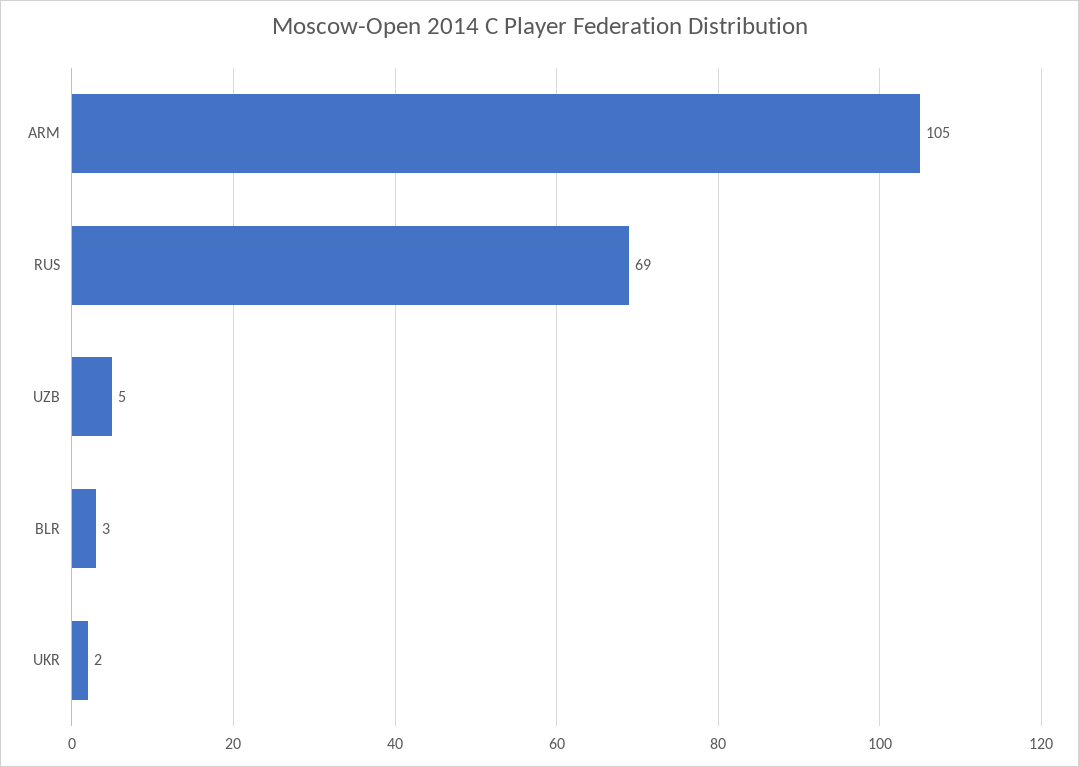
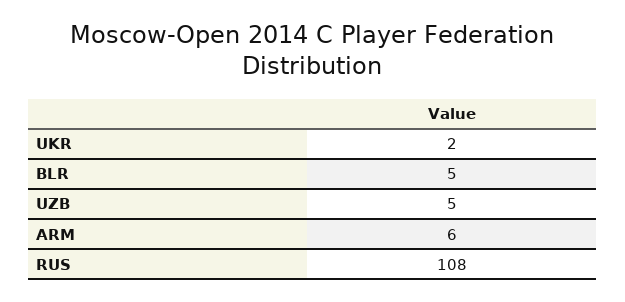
ARM: 105 -> 6
RUS: 69 -> 108
BLR: 3 -> 5

